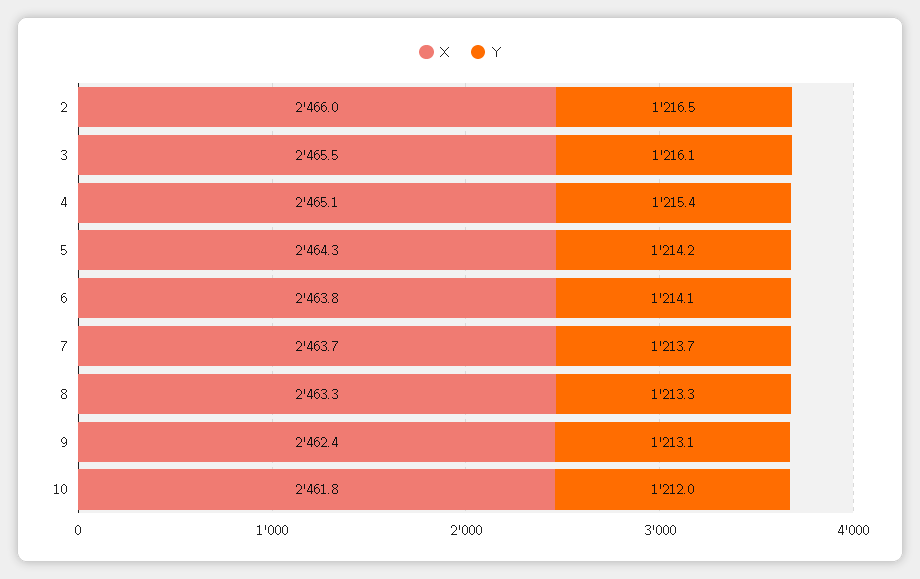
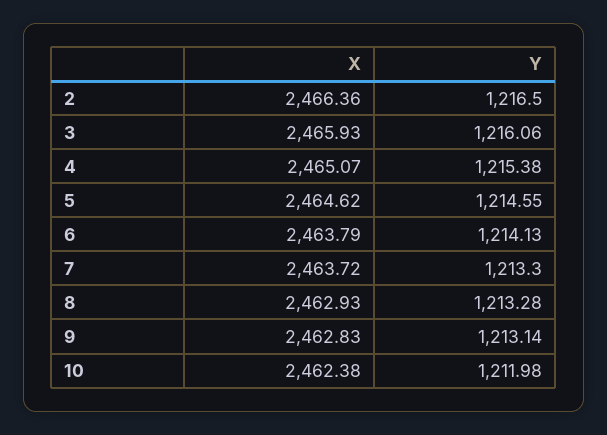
X, 2: 2466 -> 2466.36
X, 3: 2465.5 -> 2465.93
X, 5: 2464.3 -> 2464.62
Y, 5: 1214.2 -> 1214.55
Y, 7: 1213.7 -> 1213.3
X, 8: 2463.3 -> 2462.93
X, 9: 2462.4 -> 2462.83
X, 10: 2461.8 -> 2462.38

